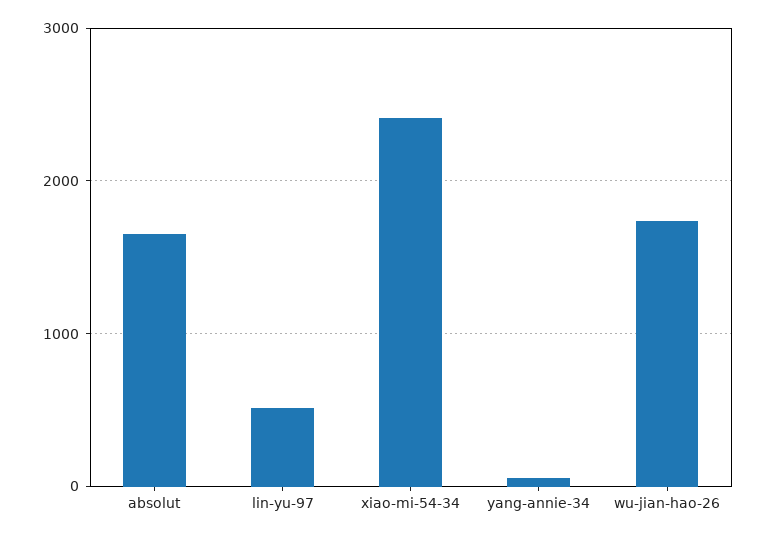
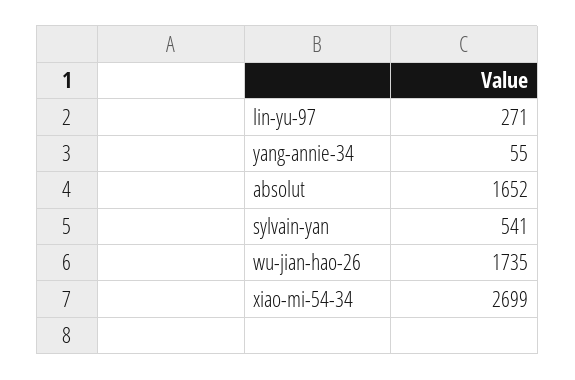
lin-yu-97: 500 -> 271
xiao-mi-54-34: 2400 -> 2699
sylvain-yan: none -> 541

